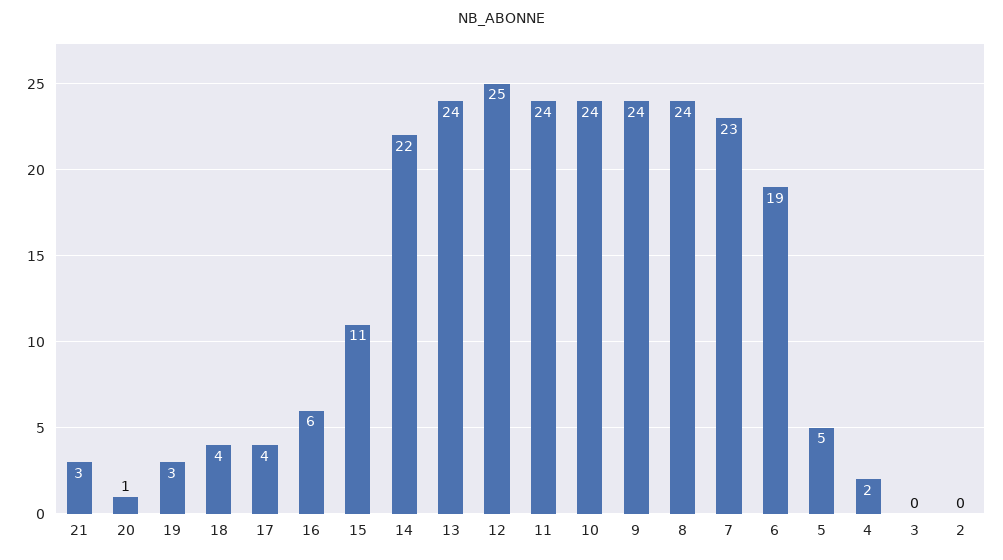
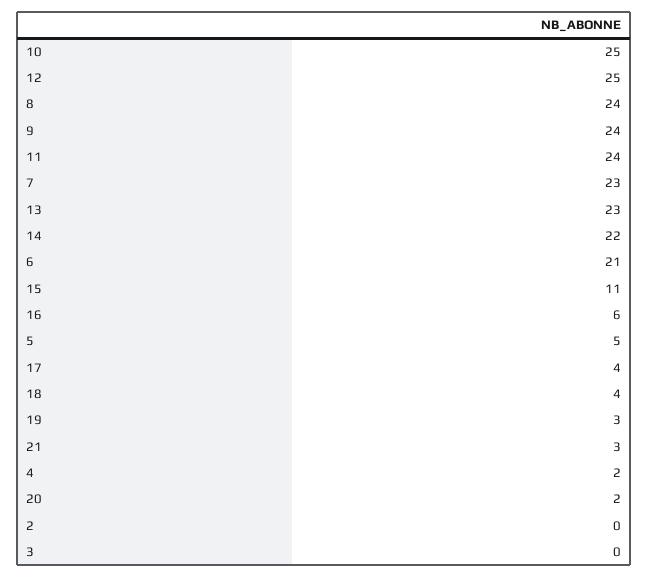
20: 1 -> 2
13: 24 -> 23
10: 24 -> 25
6: 19 -> 21

